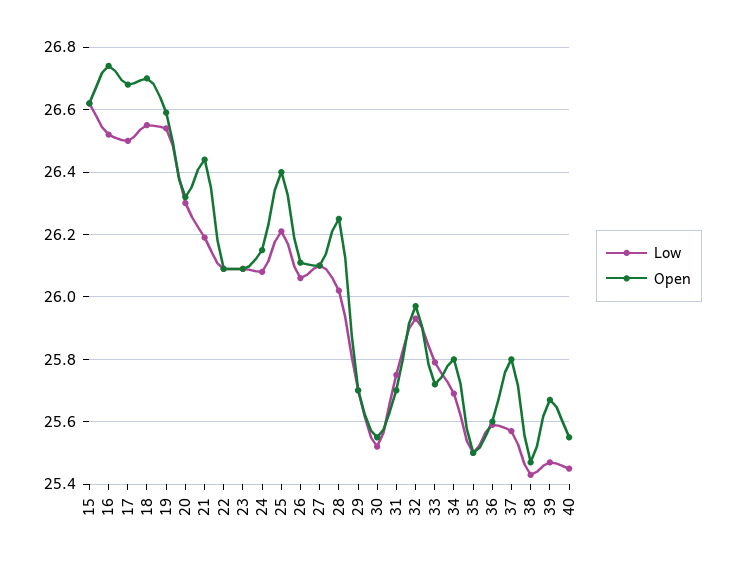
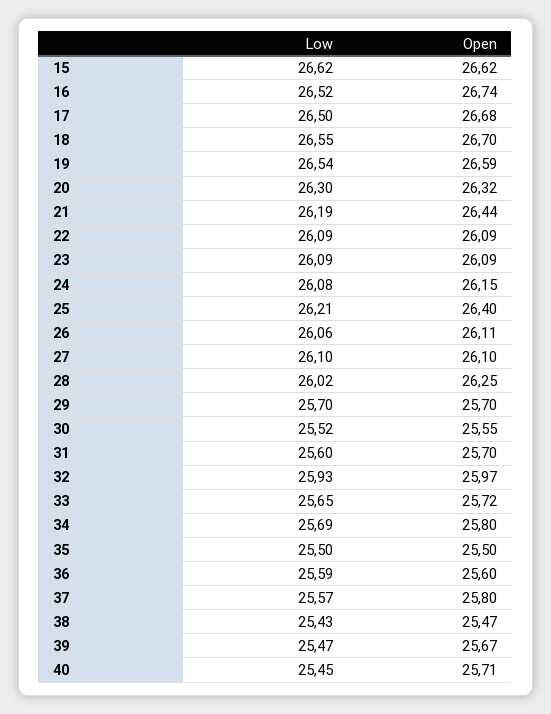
Low, 31: 25.75 -> 25.6
Low, 33: 25.8 -> 25.65
Open, 40: 25.55 -> 25.71

